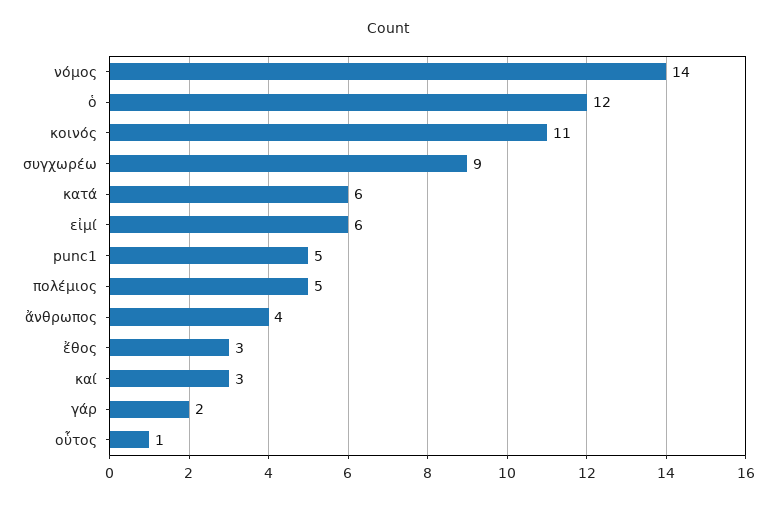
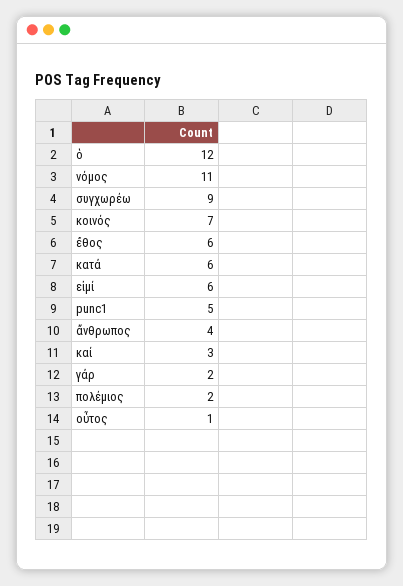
νόμος: 14 -> 11
κοινός: 11 -> 7
πολέμιος: 5 -> 2
ἔθος: 3 -> 6

